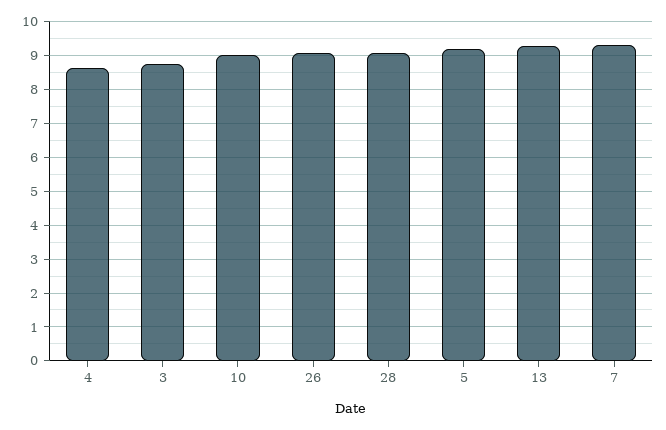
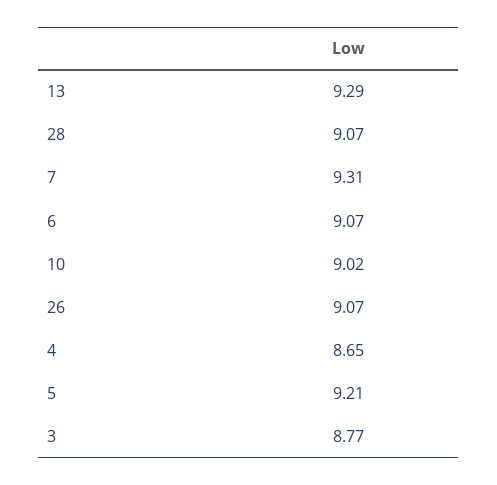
6: none -> 9.07

